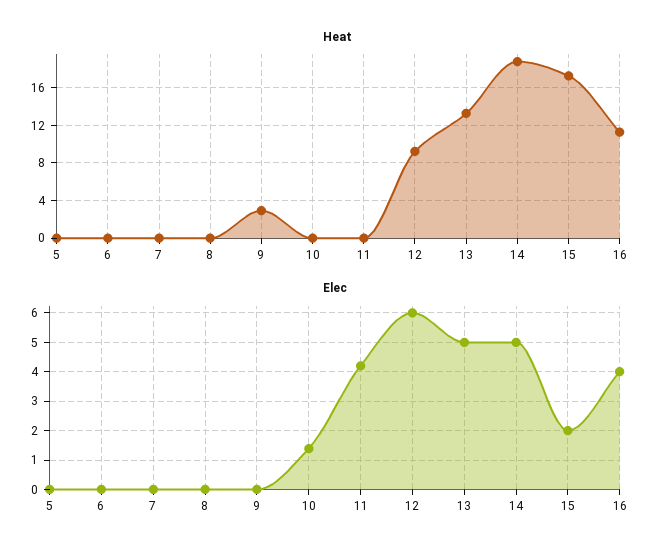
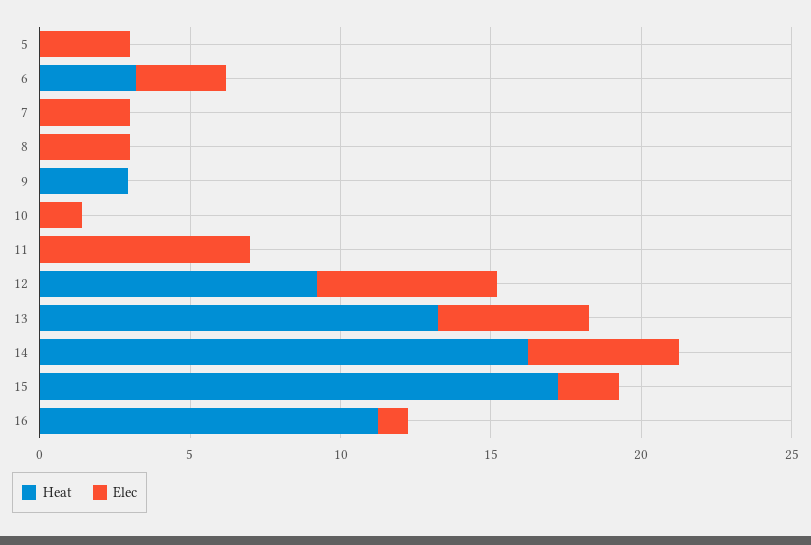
Heat, 6: 0 -> 3
Heat, 14: 19 -> 16
Elec, 5: 0 -> 3
Elec, 6: 0 -> 3
Elec, 7: 0 -> 3
Elec, 8: 0 -> 3
Elec, 11: 4.25 -> 7
Elec, 16: 4 -> 1

